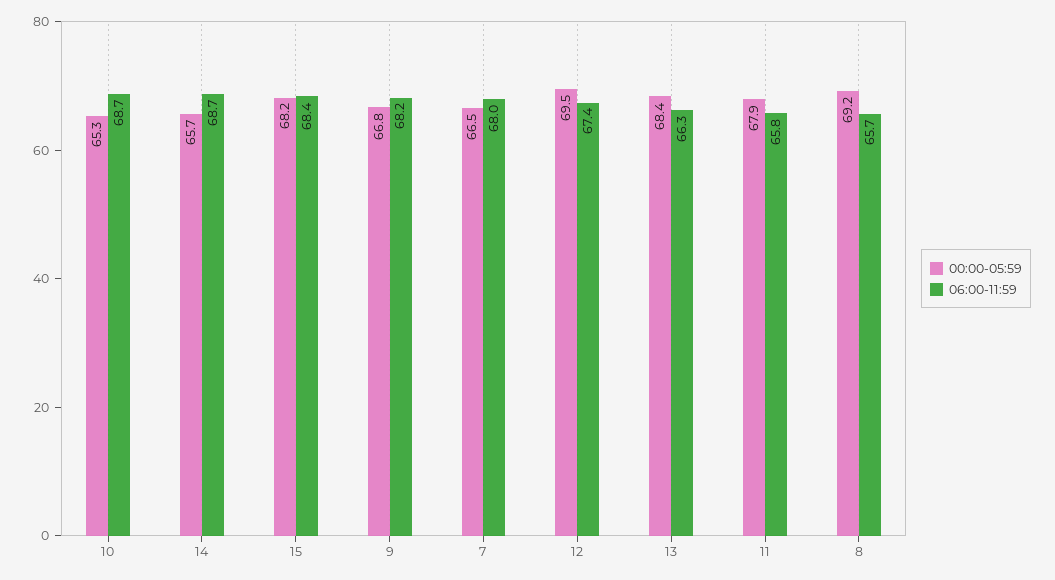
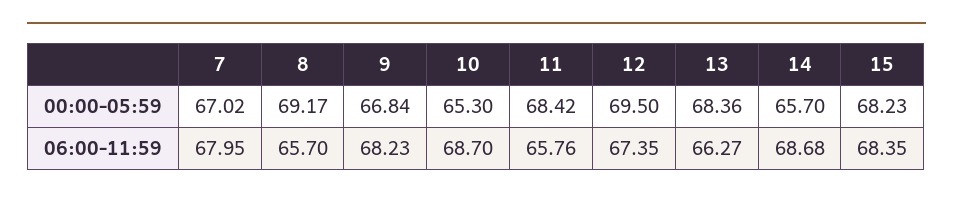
00:00-05:59, 7: 66.5 -> 67.02
00:00-05:59, 11: 67.9 -> 68.42

